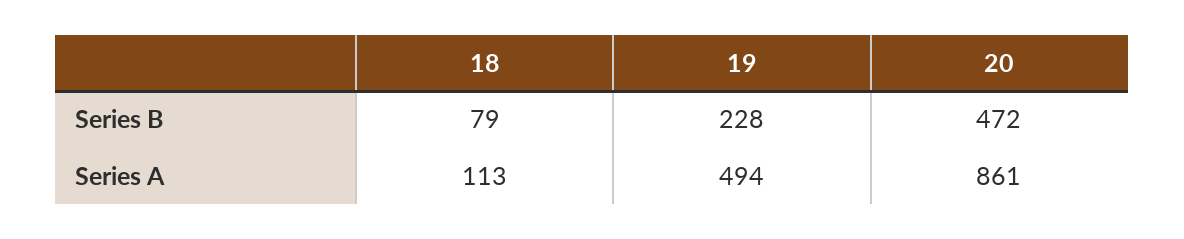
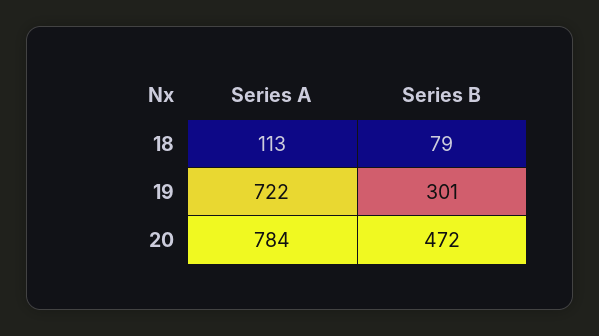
19, Series B: 228 -> 301
19, Series A: 494 -> 722
20, Series A: 861 -> 784

